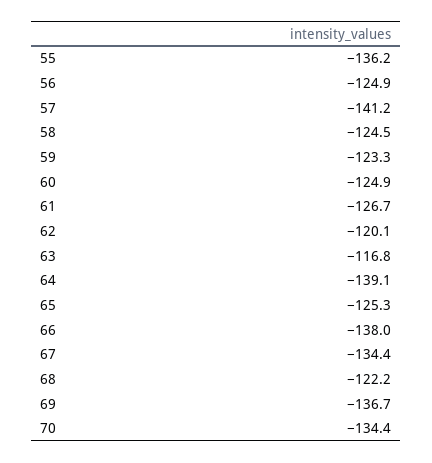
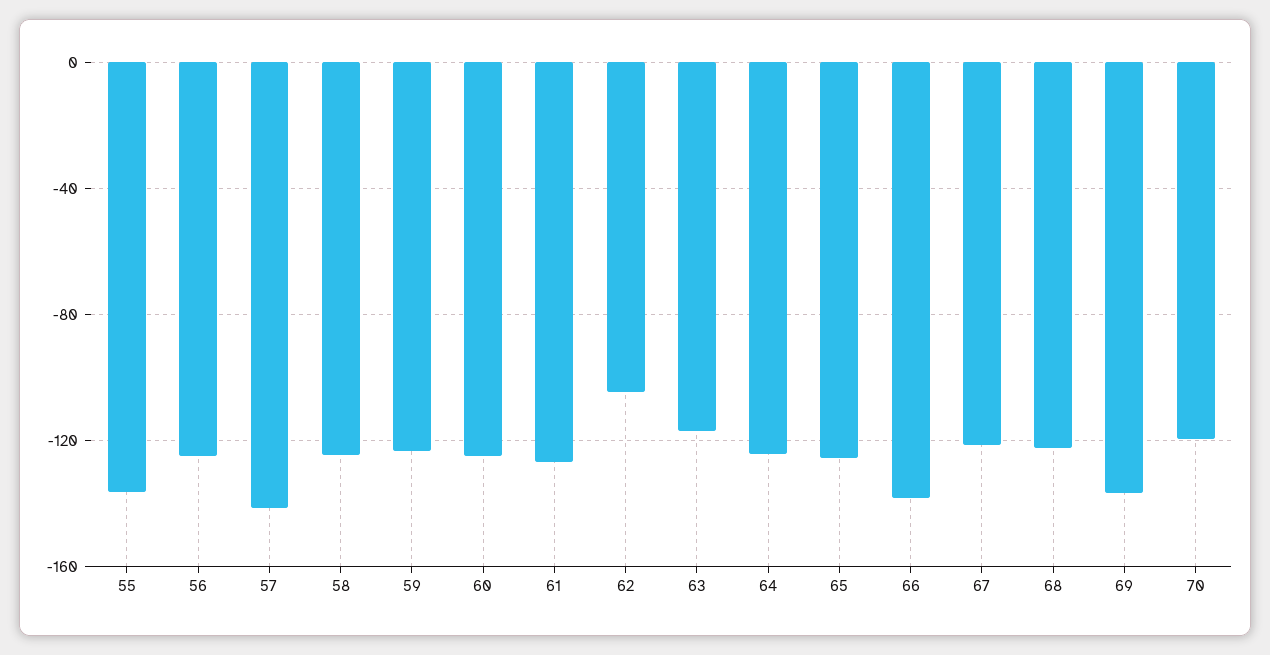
62: -120.1 -> -105
64: -139.1 -> -125
67: -134.4 -> -120
70: -134.4 -> -120

